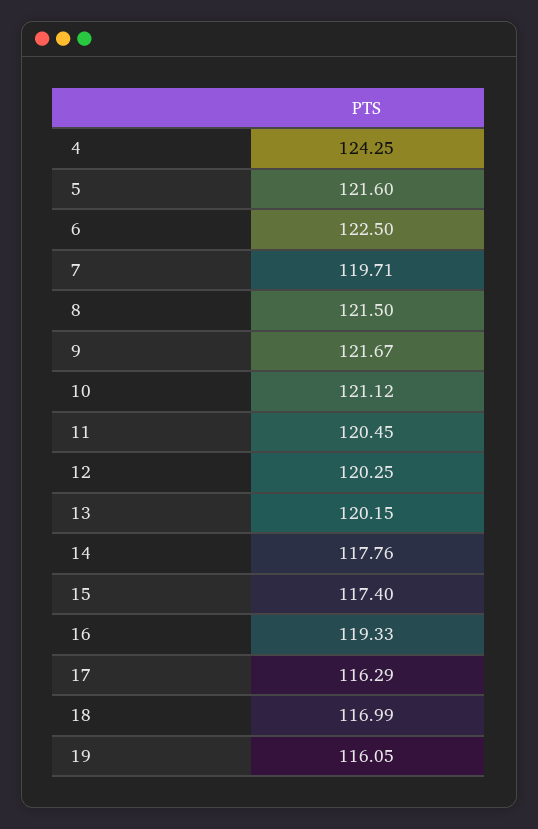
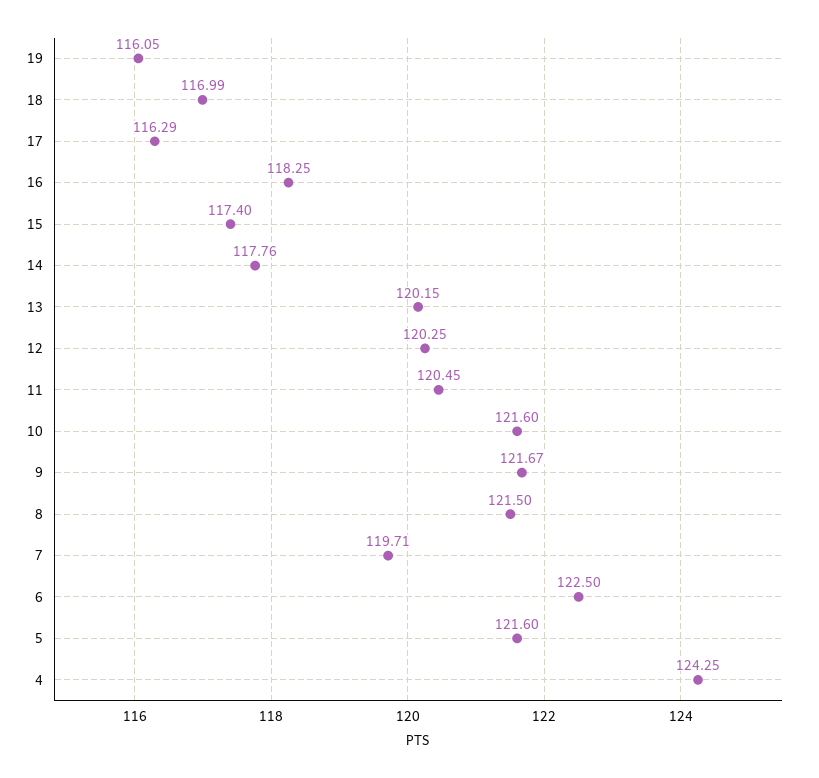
10: 121.12 -> 121.6
16: 119.33 -> 118.25

